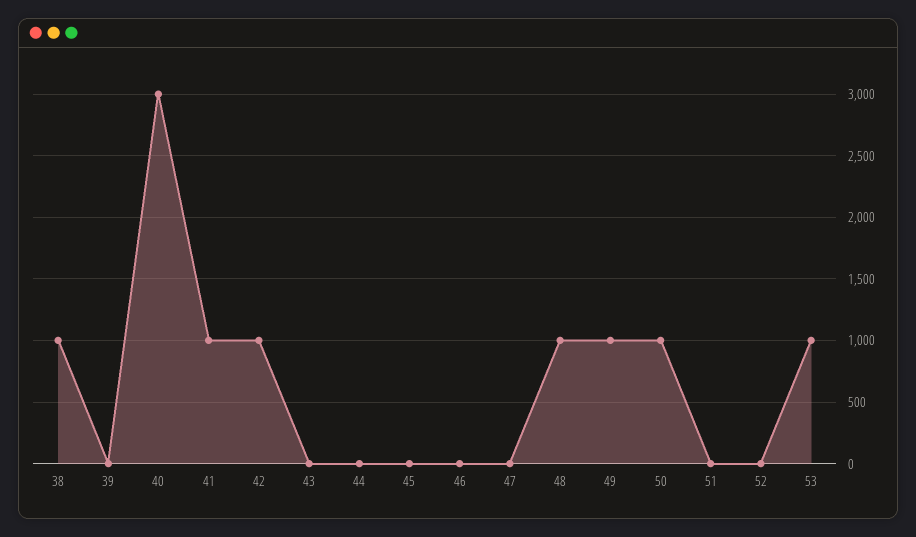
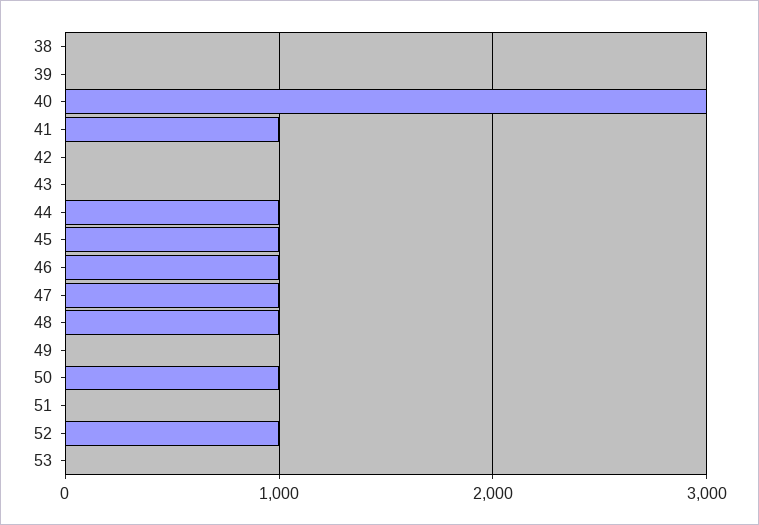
38: 1000 -> 0
42: 1000 -> 0
44: 0 -> 1000
45: 0 -> 1000
46: 0 -> 1000
47: 0 -> 1000
49: 1000 -> 0
52: 0 -> 1000
53: 1000 -> 0

